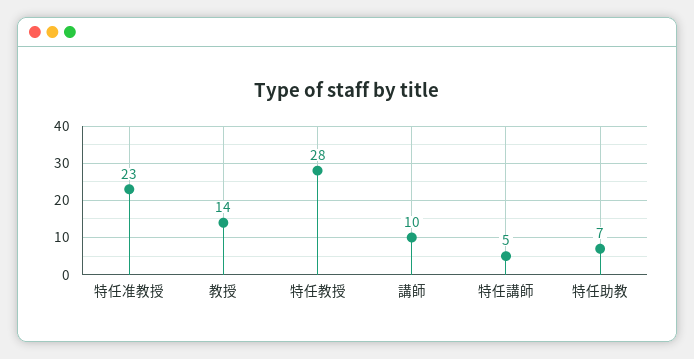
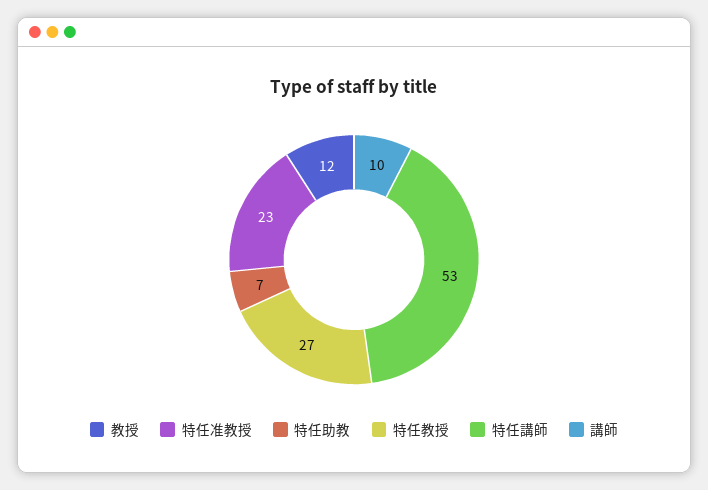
教授: 14 -> 12
特任教授: 28 -> 27
特任講師: 5 -> 53

